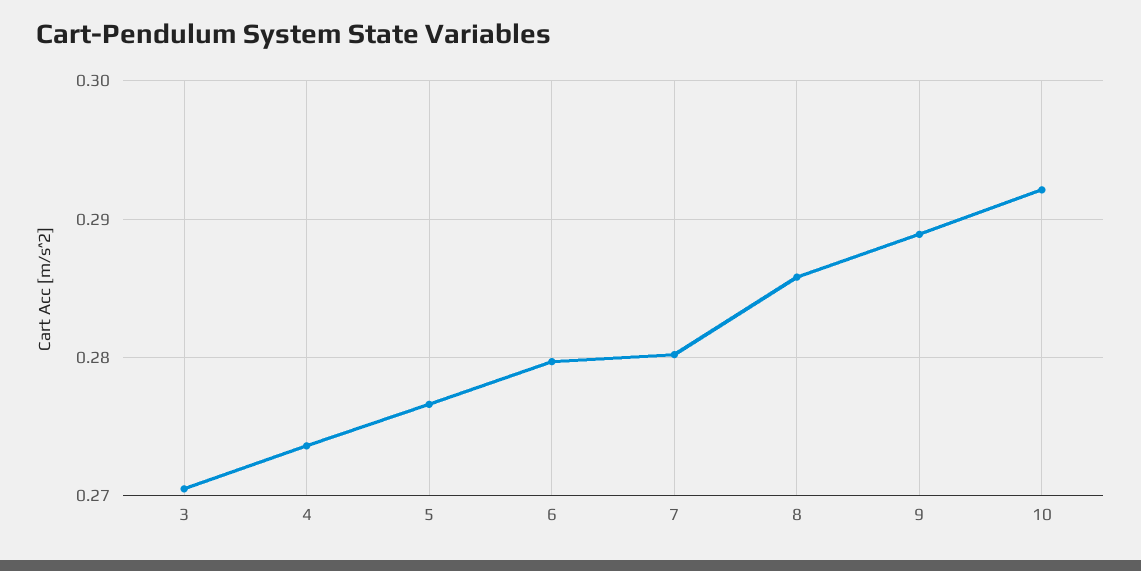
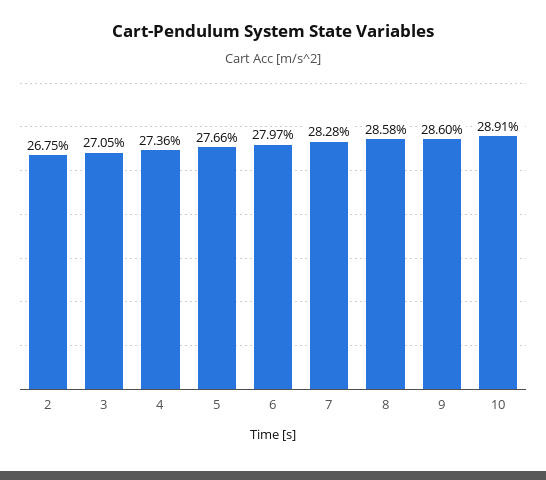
7: 0.28 -> 0.2828
9: 0.289 -> 0.286
10: 0.292 -> 0.2891
2: none -> 0.2675

